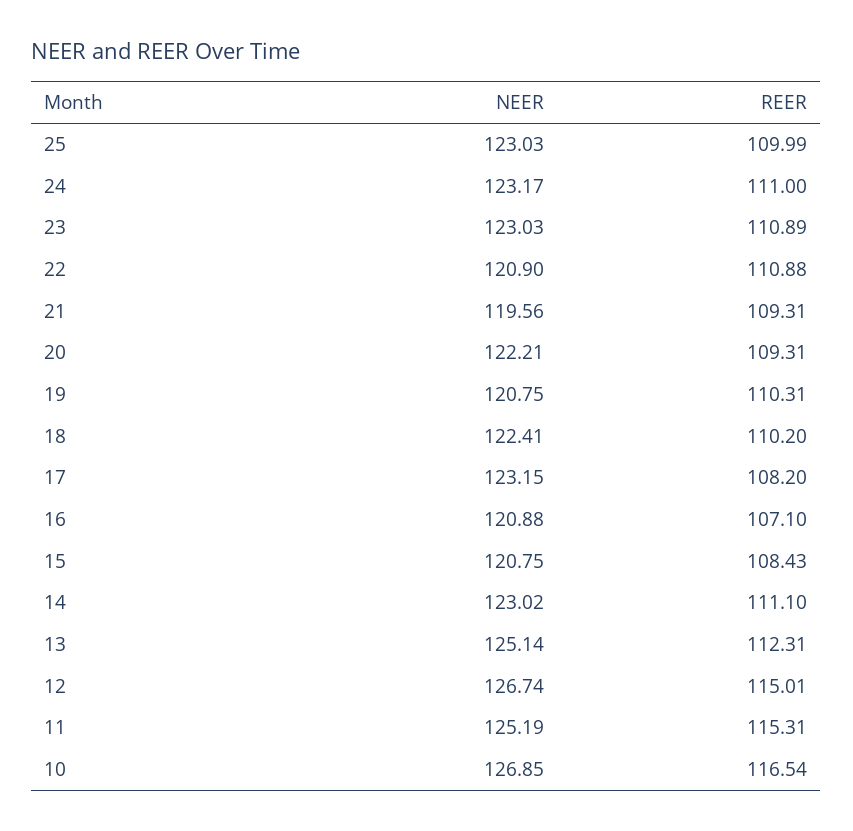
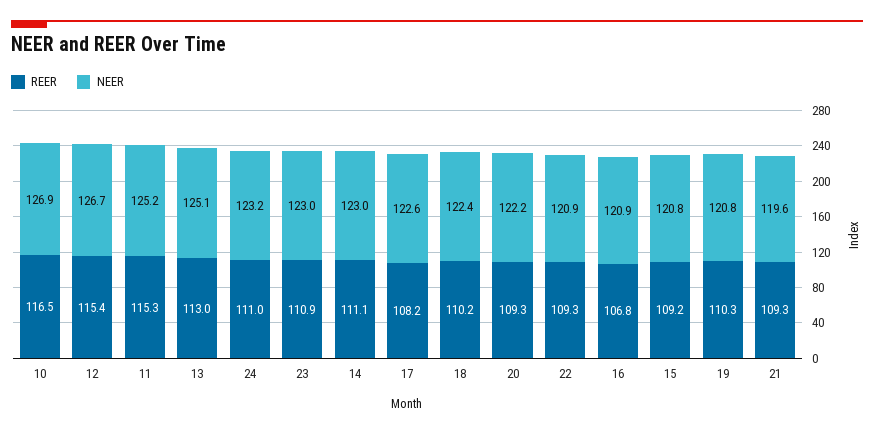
NEER, 25: 123.03 -> none
REER, 25: 109.99 -> none
REER, 22: 110.88 -> 109.3
NEER, 17: 123.15 -> 122.6
REER, 16: 107.1 -> 106.8
REER, 15: 108.43 -> 109.2
REER, 13: 112.31 -> 113
REER, 12: 115.01 -> 115.4

